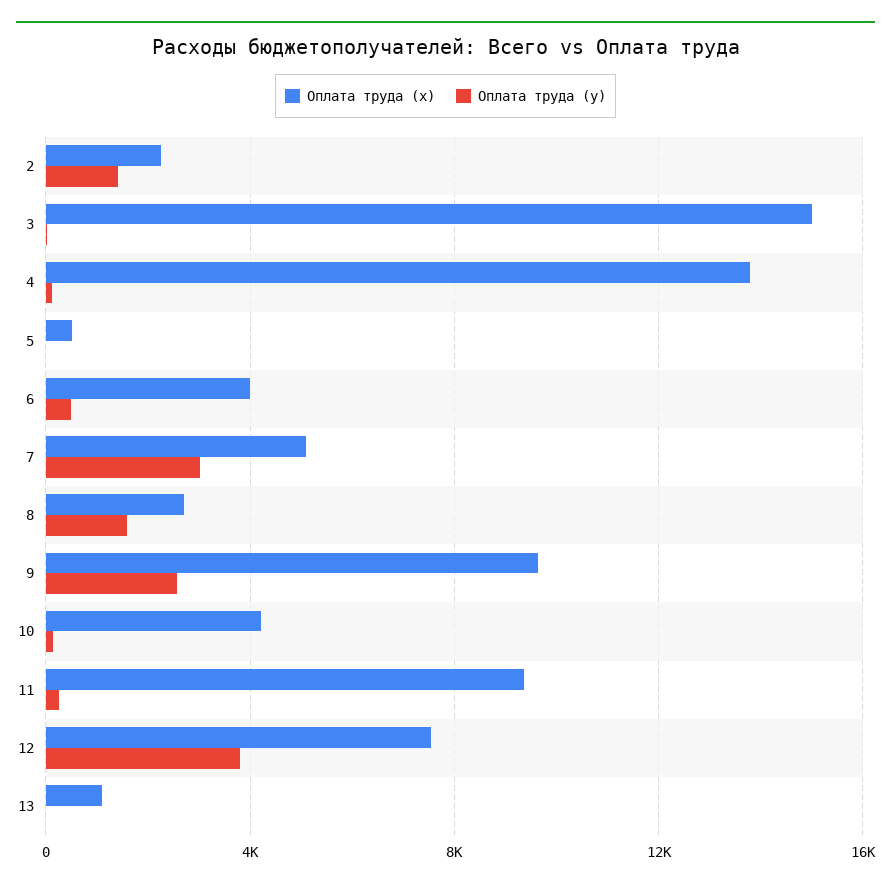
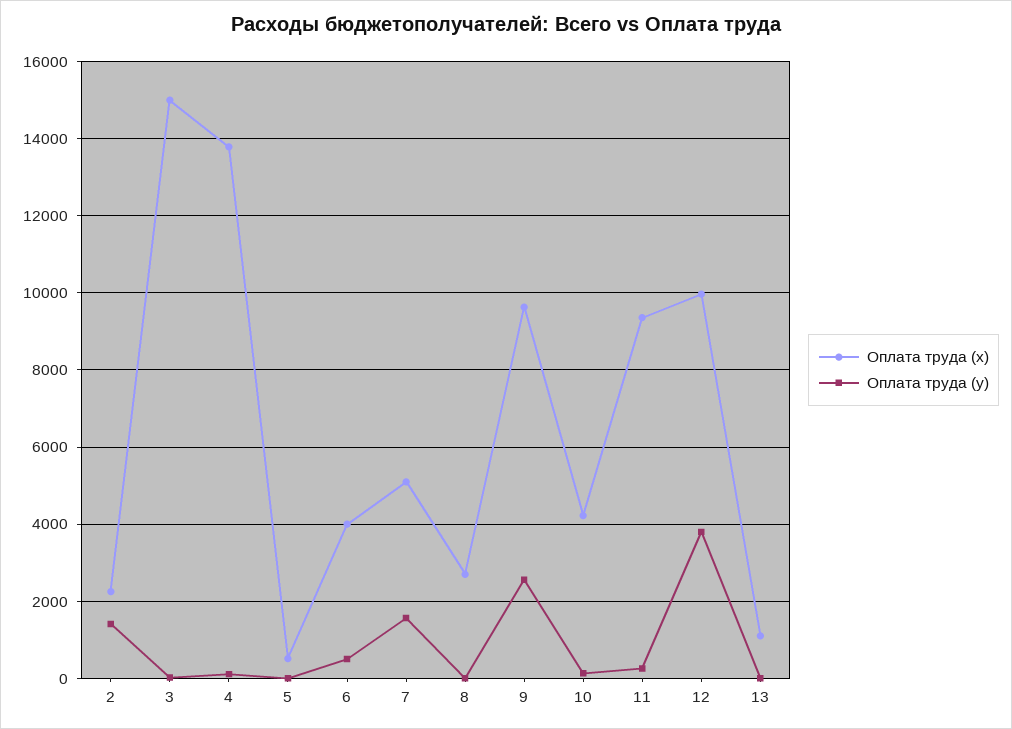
Оплата труда (y), 7: 3000 -> 1600
Оплата труда (y), 8: 1500 -> 0
Оплата труда (x), 12: 7500 -> 10000

